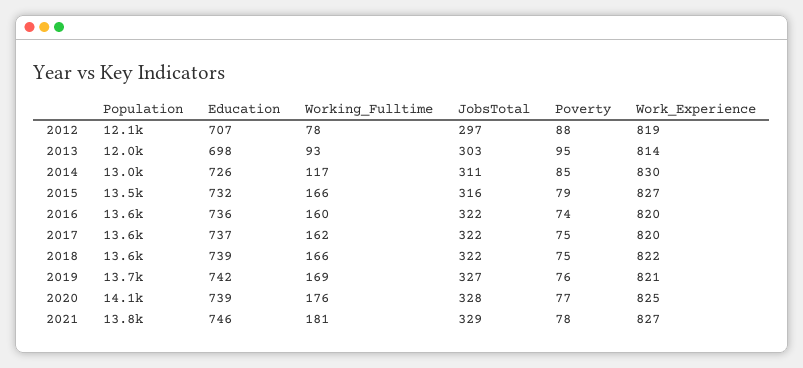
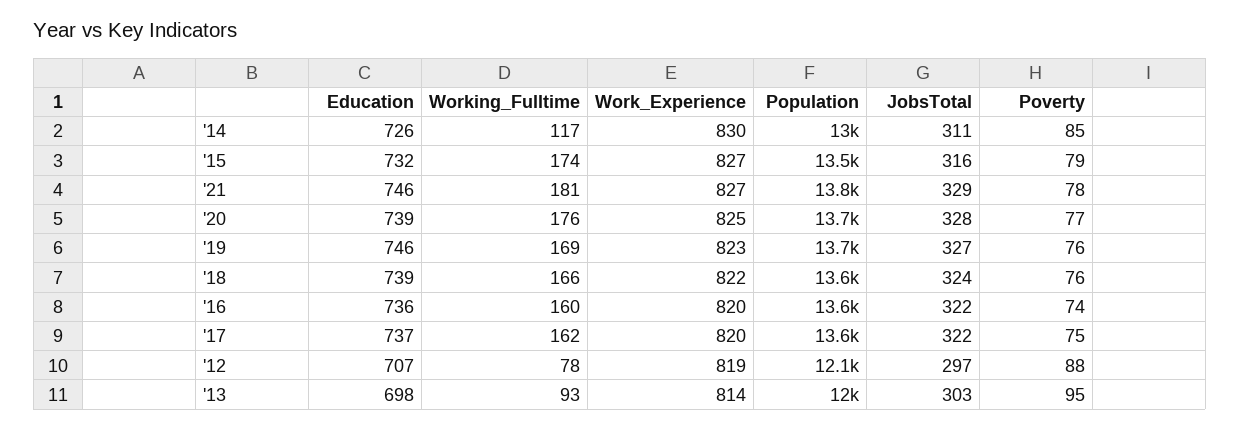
Working_Fulltime, 2015: 166 -> 174
JobsTotal, 2018: 322 -> 324
Poverty, 2018: 75 -> 76
Education, 2019: 742 -> 746
Work_Experience, 2019: 821 -> 823
Population, 2020: 14100 -> 13700

